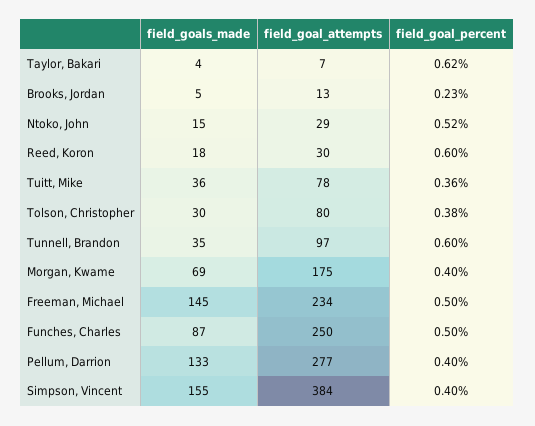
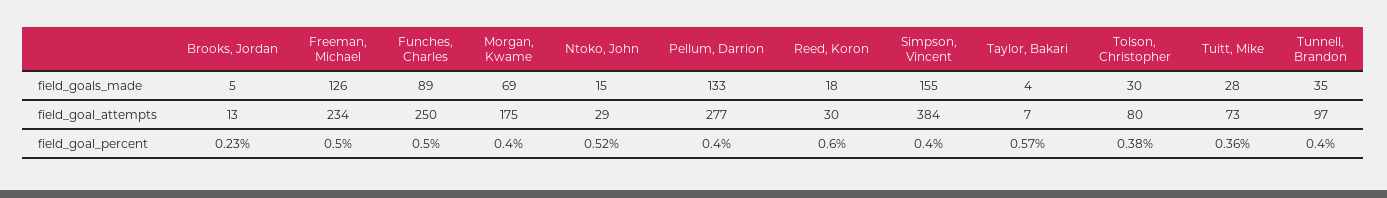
field_goal_percent, Taylor, Bakari: 0.62 -> 0.57
field_goals_made, Tuitt, Mike: 36 -> 28
field_goal_attempts, Tuitt, Mike: 78 -> 73
field_goal_percent, Tunnell, Brandon: 0.6 -> 0.4
field_goals_made, Freeman, Michael: 145 -> 126
field_goals_made, Funches, Charles: 87 -> 89

